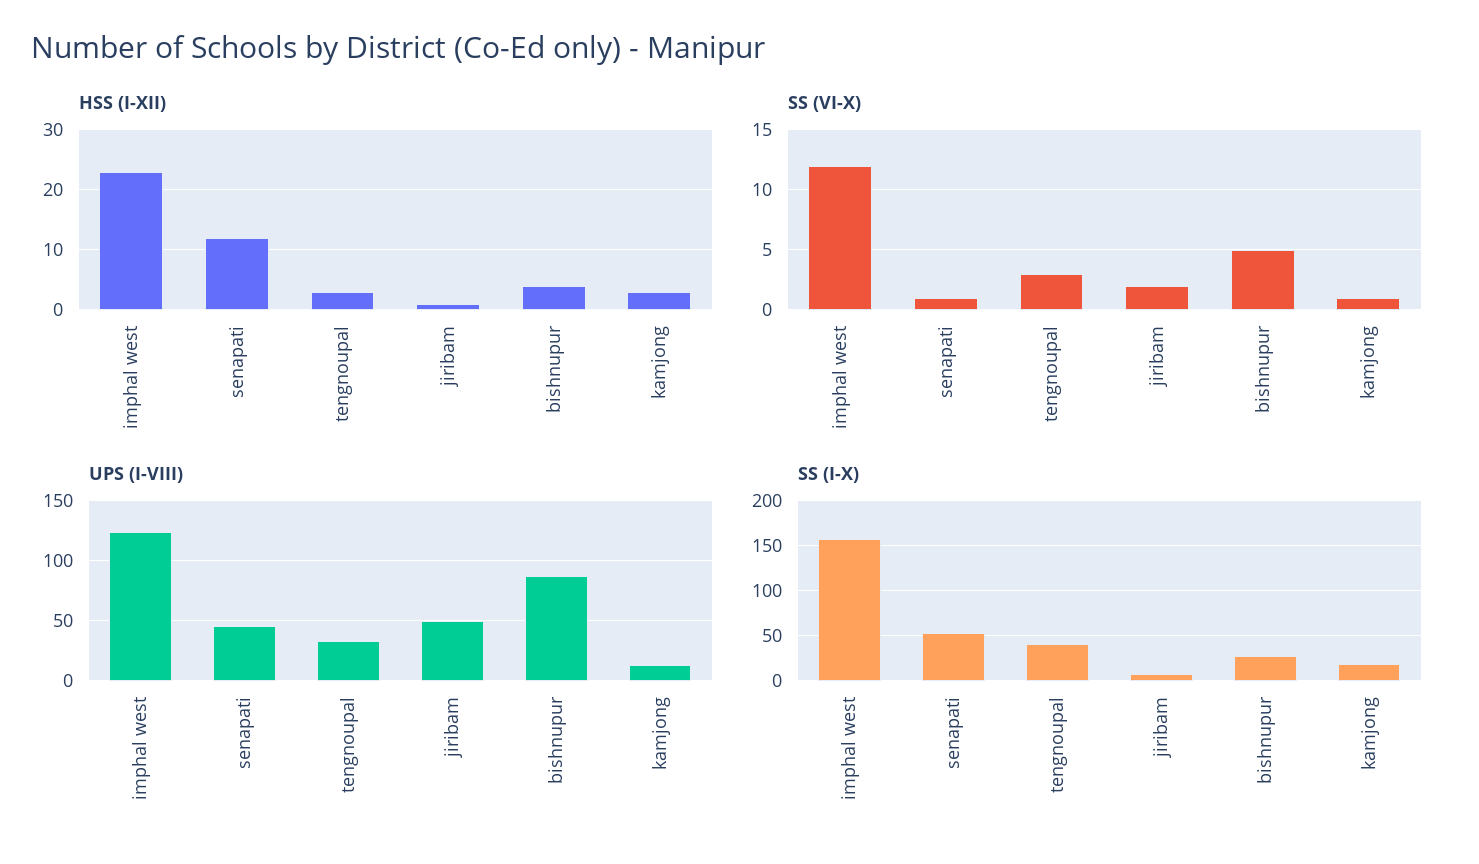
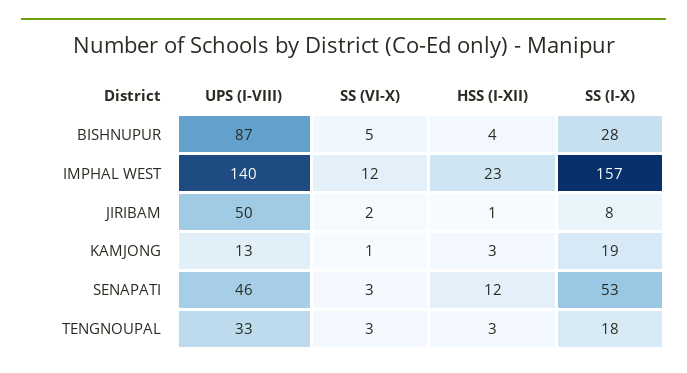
SS (VI-X), senapati: 1 -> 3
UPS (I-VIII), imphal west: 125 -> 140
SS (I-X), tengnoupal: 40 -> 18

